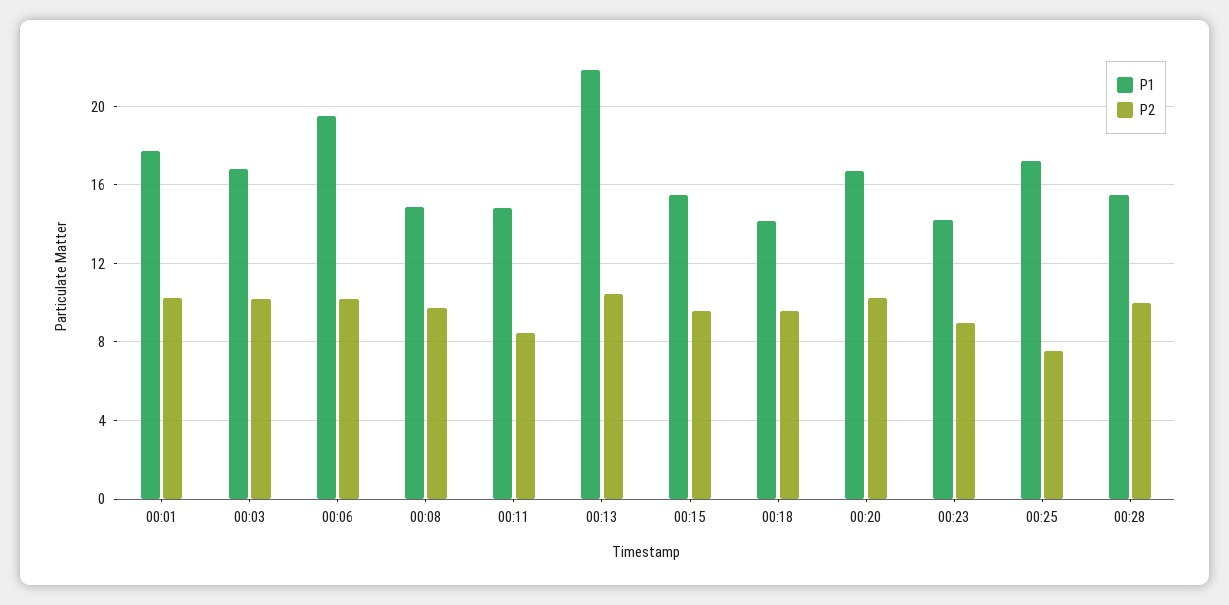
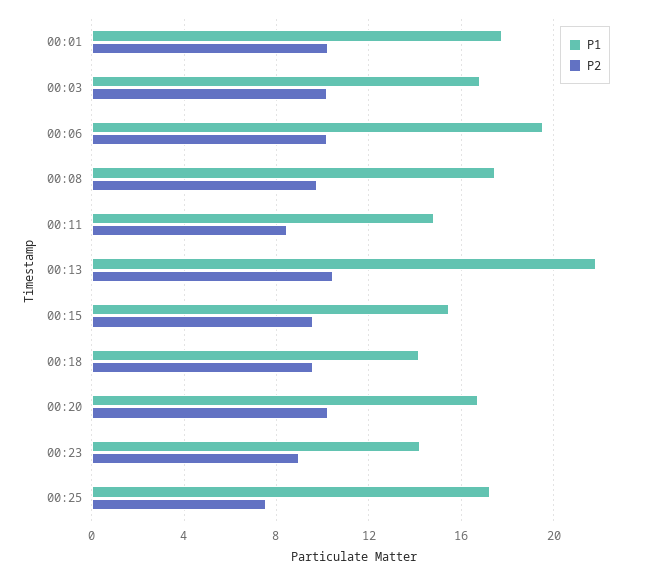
P1, 00:08: 15 -> 17.5
P1, 00:28: 15.5 -> none
P2, 00:28: 10 -> none

